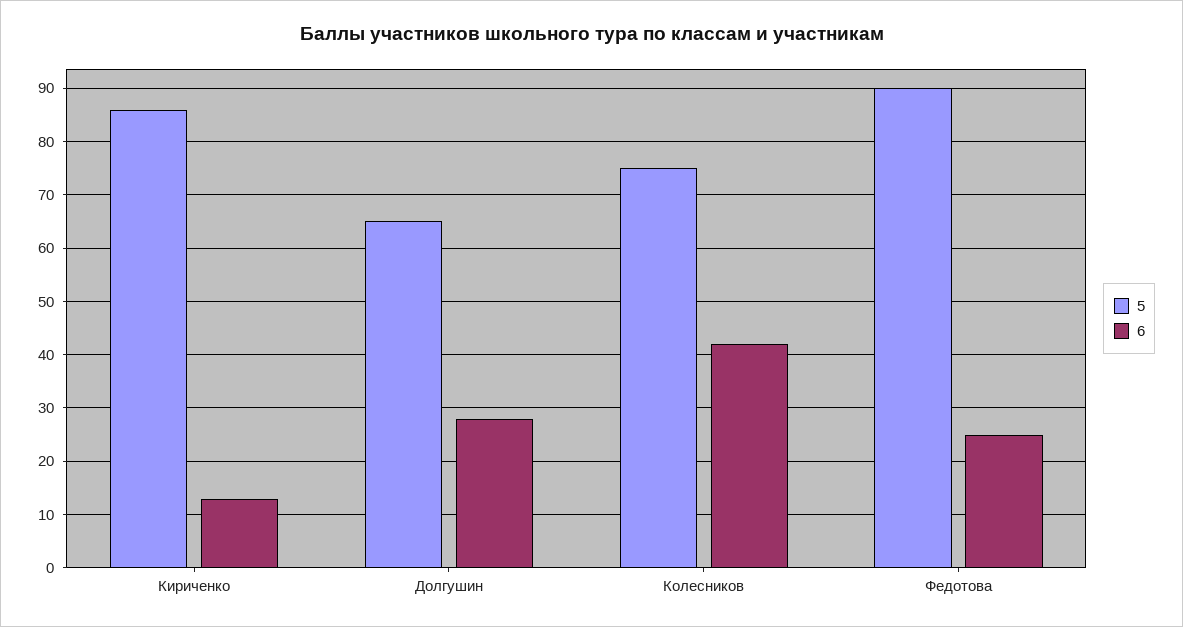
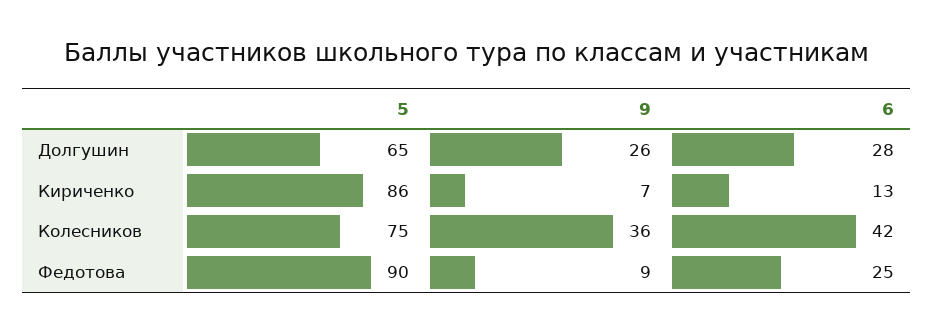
9, Долгушин: none -> 26
9, Кириченко: none -> 7
9, Колесников: none -> 36
9, Федотова: none -> 9

